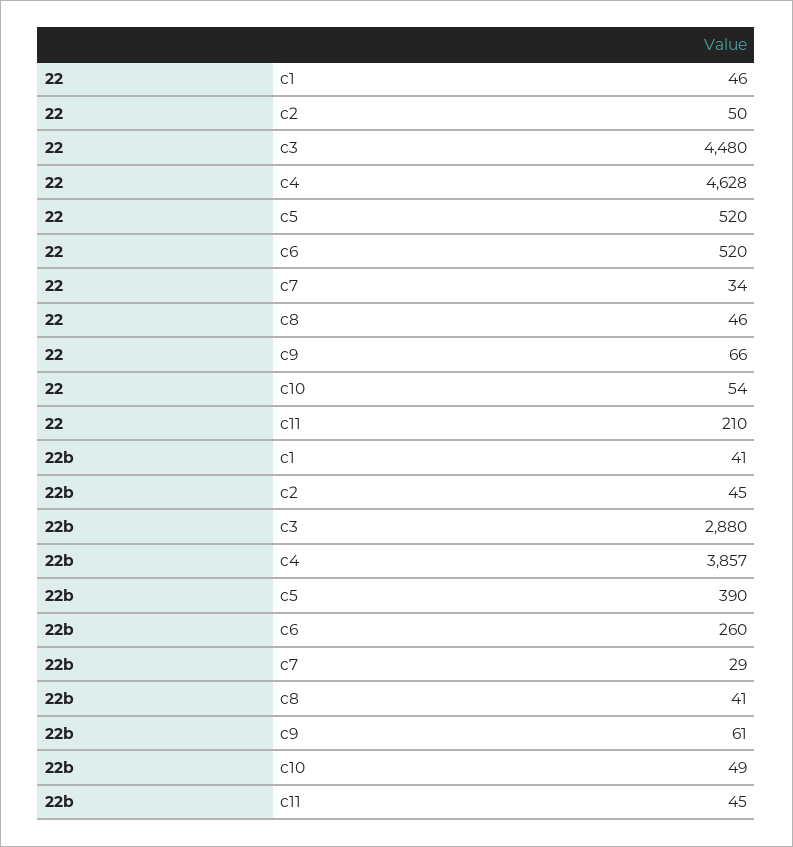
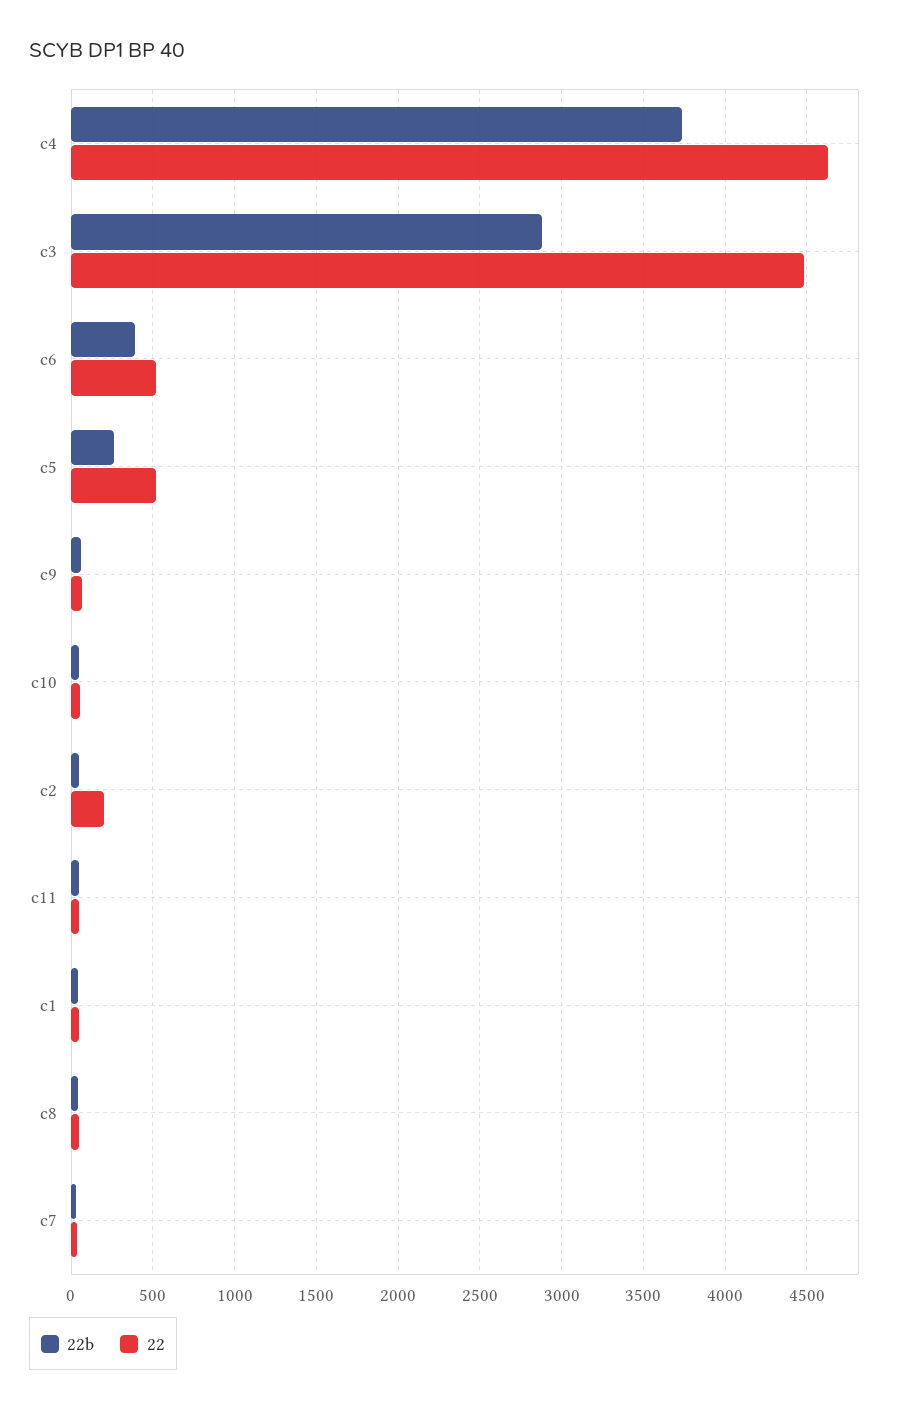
22, c2: 50 -> 200
22, c11: 210 -> 50
22b, c4: 3857 -> 3750
22b, c5: 390 -> 250
22b, c6: 260 -> 400

